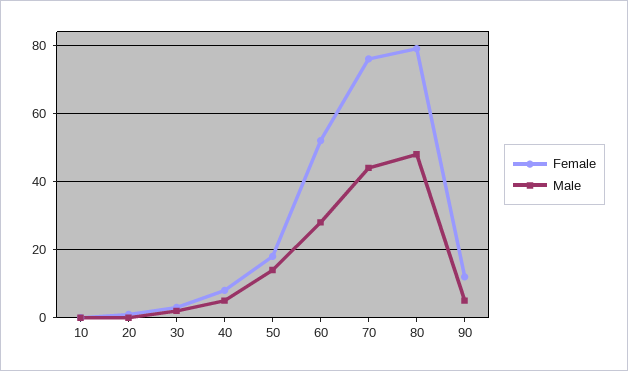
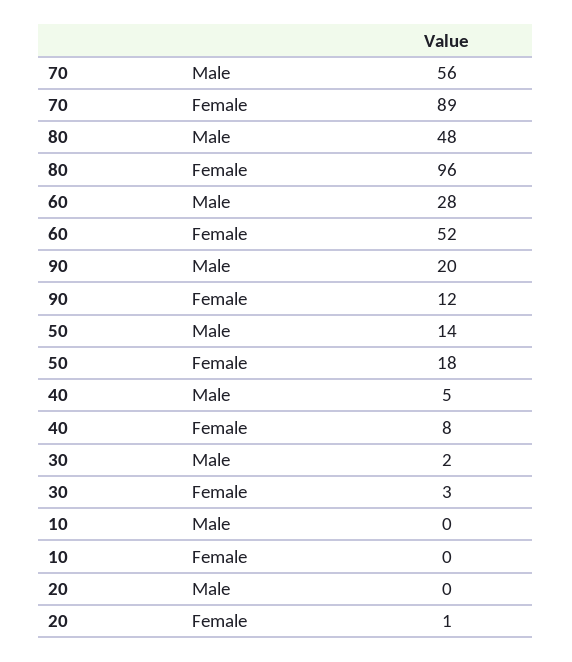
Female, 70: 75 -> 89
Male, 70: 45 -> 56
Female, 80: 80 -> 96
Male, 90: 5 -> 20

